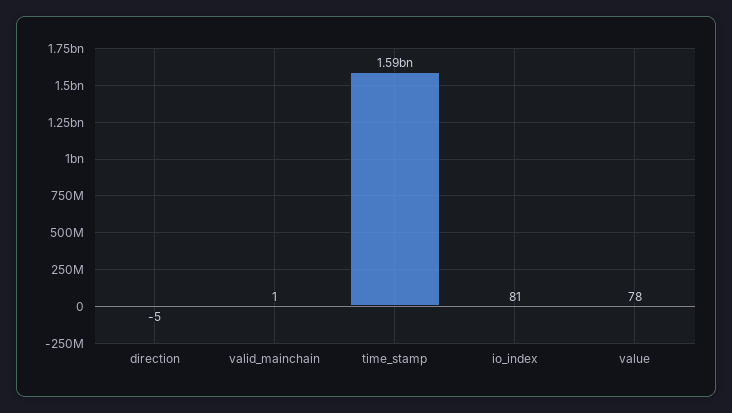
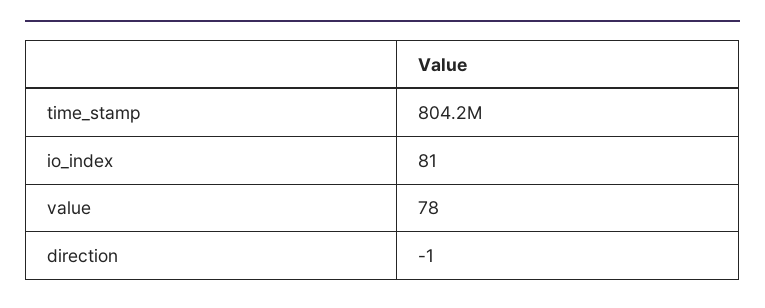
direction: -5 -> -1
valid_mainchain: 1 -> none
time_stamp: 1590000000 -> 804200000

